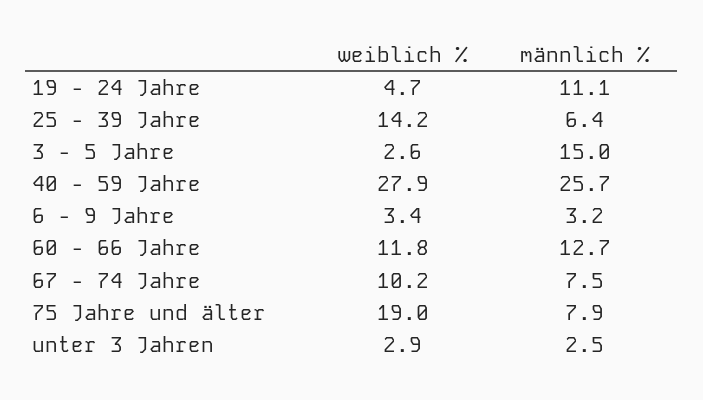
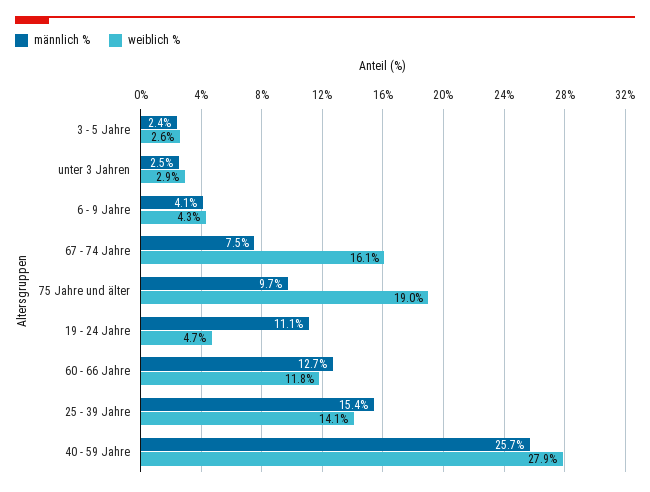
weiblich %, 25 - 39 Jahre: 14.2 -> 14.1
männlich %, 25 - 39 Jahre: 6.4 -> 15.4
männlich %, 3 - 5 Jahre: 15 -> 2.4
weiblich %, 6 - 9 Jahre: 3.4 -> 4.3
männlich %, 6 - 9 Jahre: 3.2 -> 4.1
weiblich %, 67 - 74 Jahre: 10.2 -> 16.1
männlich %, 75 Jahre und älter: 7.9 -> 9.7

